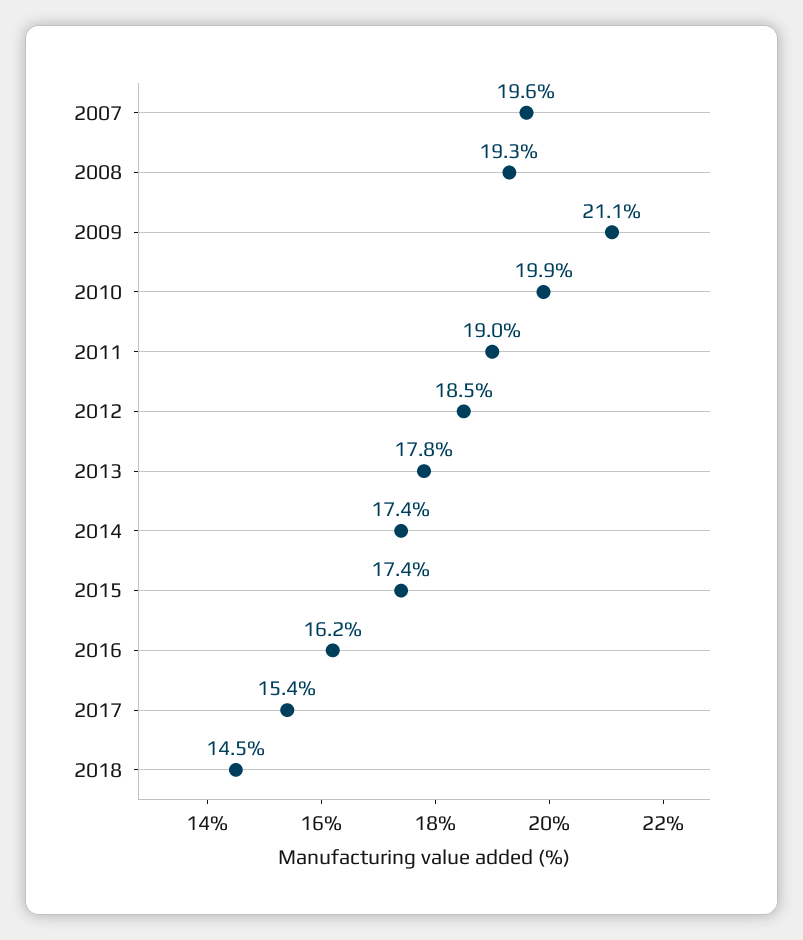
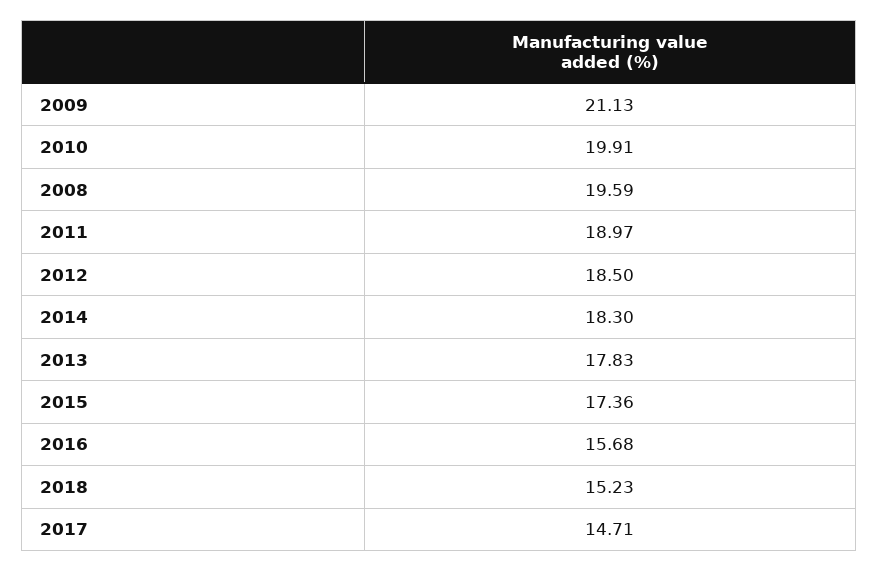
2007: 19.6 -> none
2008: 19.3 -> 19.59
2014: 17.4 -> 18.3
2016: 16.2 -> 15.68
2017: 15.4 -> 14.71
2018: 14.5 -> 15.23

